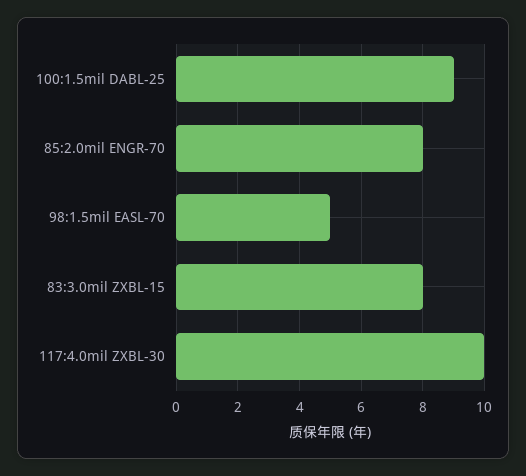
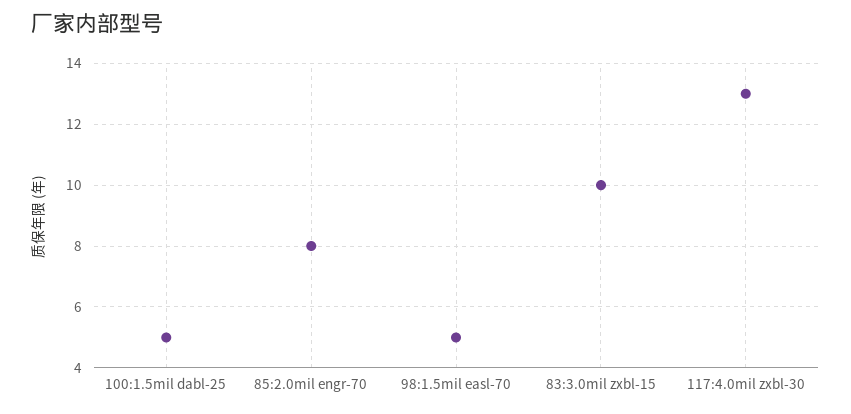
100:1.5mil DABL-25: 9 -> 5
83:3.0mil ZXBL-15: 8 -> 10
117:4.0mil ZXBL-30: 10 -> 13

